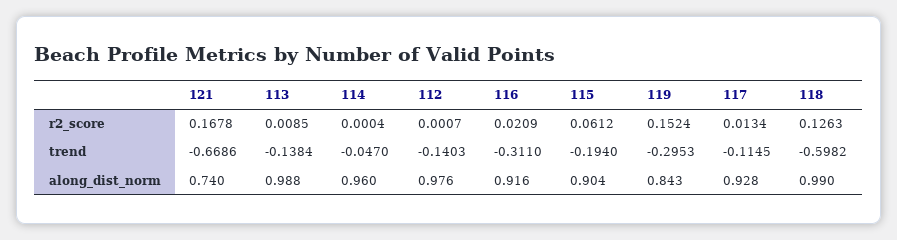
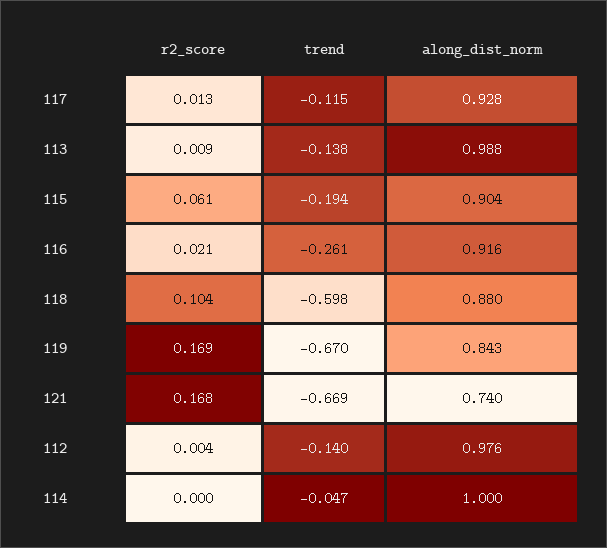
112, r2_score: 0.0007 -> 0.004
119, r2_score: 0.1524 -> 0.169
118, r2_score: 0.1263 -> 0.104
116, trend: -0.311 -> -0.261
119, trend: -0.2953 -> -0.67
114, along_dist_norm: 0.96 -> 1
118, along_dist_norm: 0.99 -> 0.88

